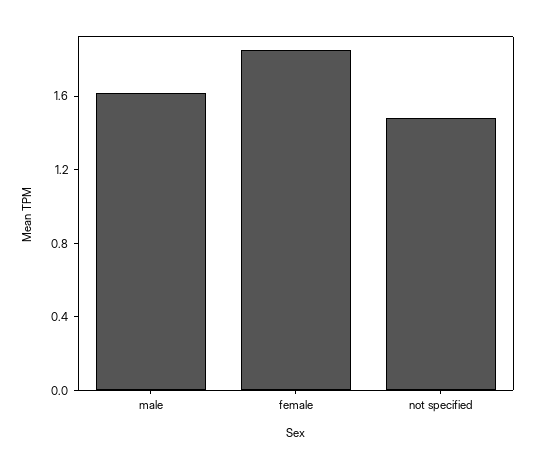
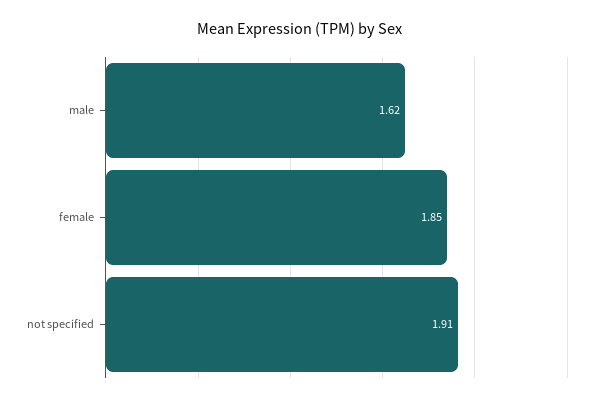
not specified: 1.5 -> 1.91

